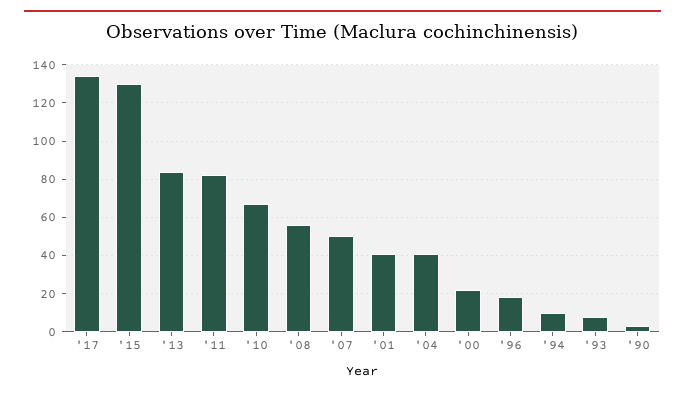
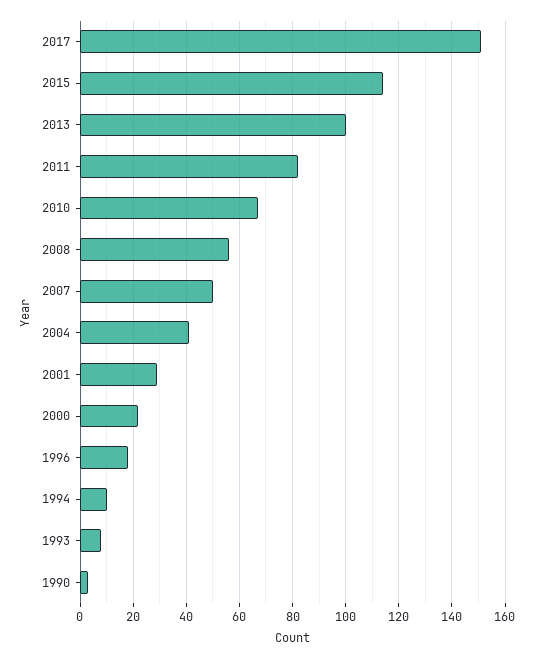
'17: 135 -> 150
'15: 130 -> 115
'13: 85 -> 100
'01: 40 -> 30

